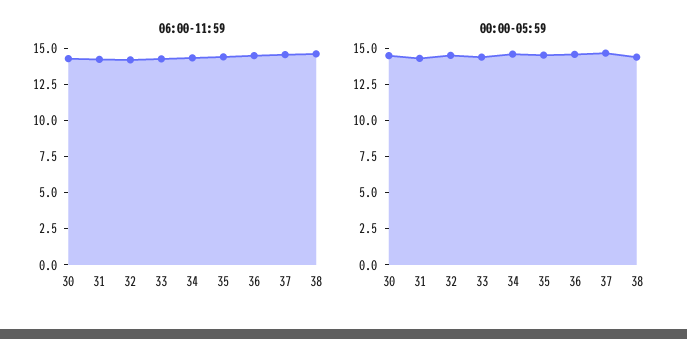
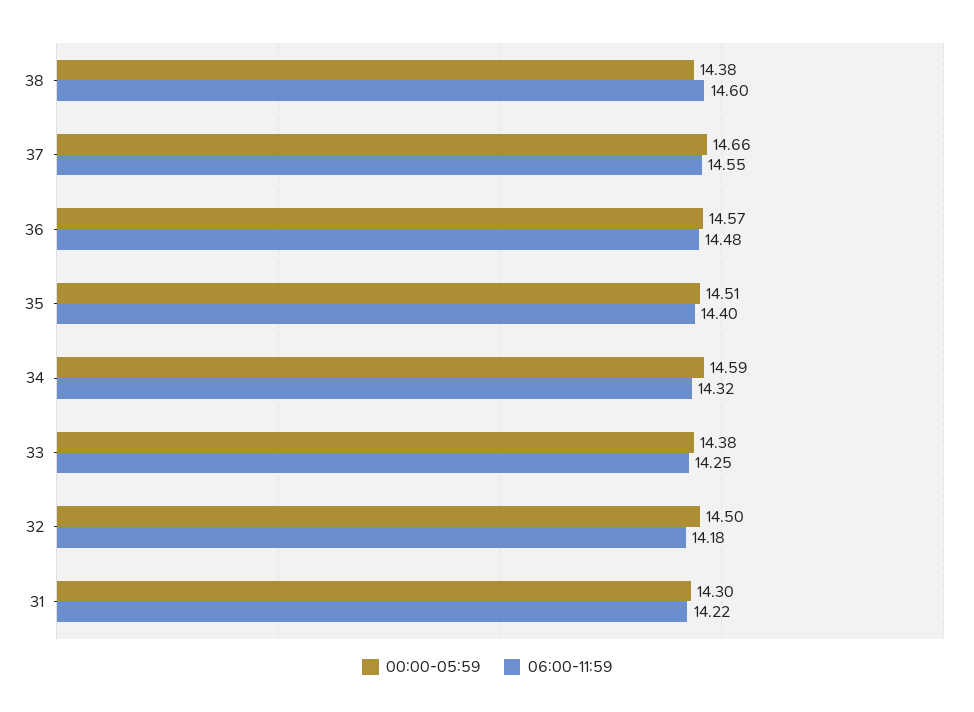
06:00-11:59, 30: 15 -> none
00:00-05:59, 30: 15 -> none

